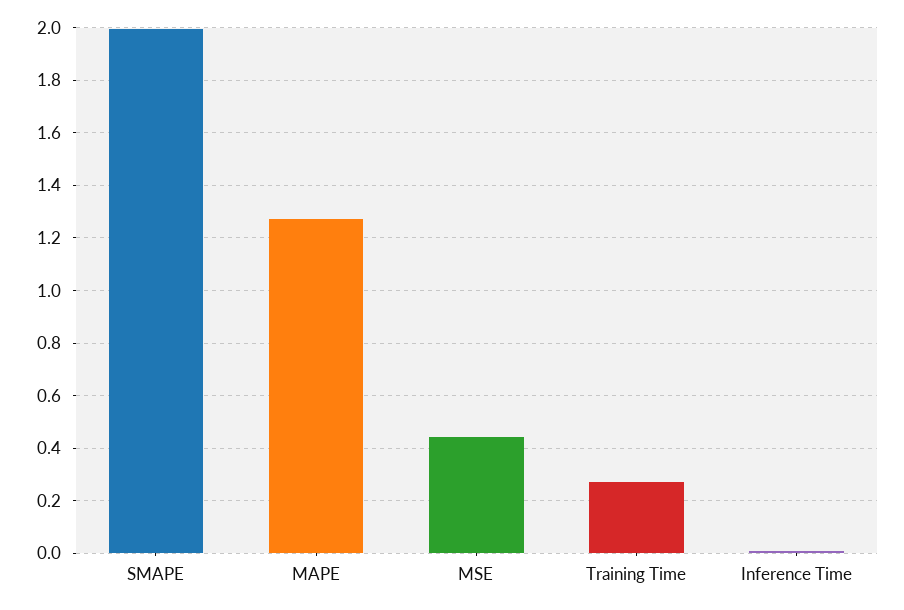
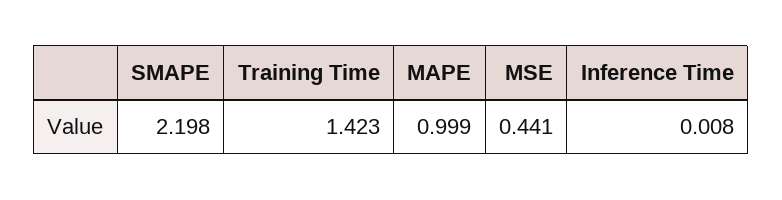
SMAPE: 2 -> 2.198
MAPE: 1.275 -> 0.999
Training Time: 0.275 -> 1.423

